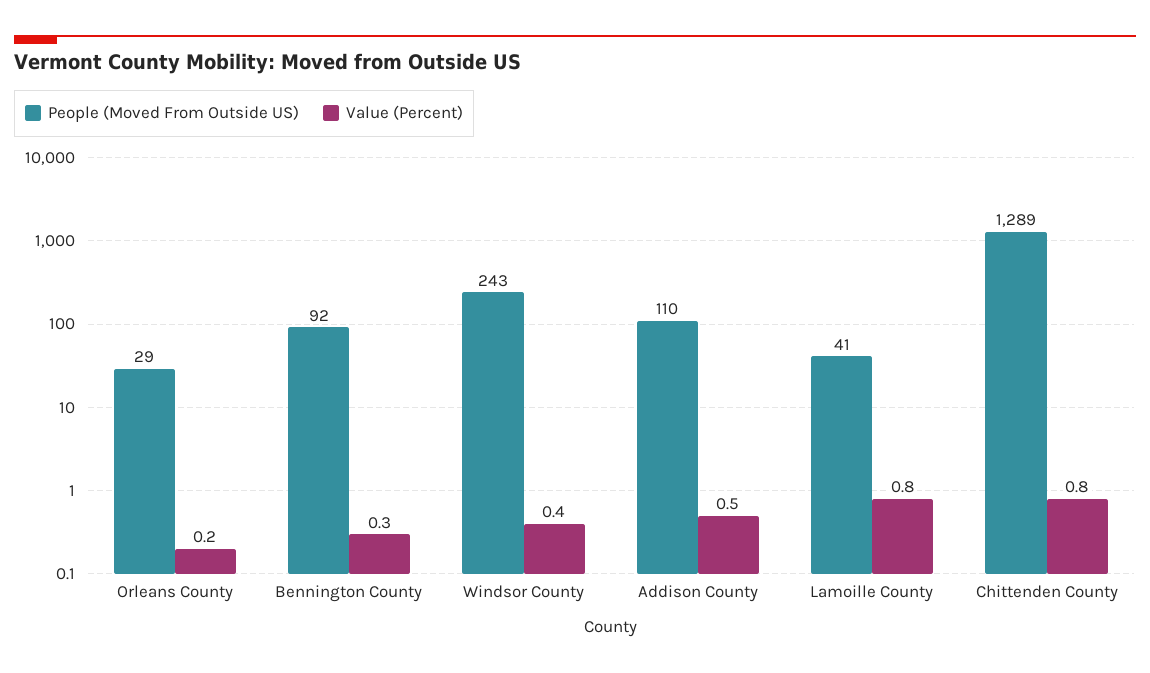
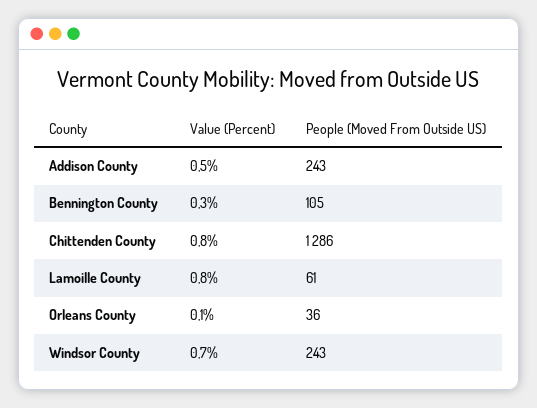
People (Moved From Outside US), Orleans County: 29 -> 36
Value (Percent), Orleans County: 0.2 -> 0.1
People (Moved From Outside US), Bennington County: 92 -> 105
Value (Percent), Windsor County: 0.4 -> 0.7
People (Moved From Outside US), Addison County: 110 -> 243
People (Moved From Outside US), Lamoille County: 41 -> 61
People (Moved From Outside US), Chittenden County: 1289 -> 1286

